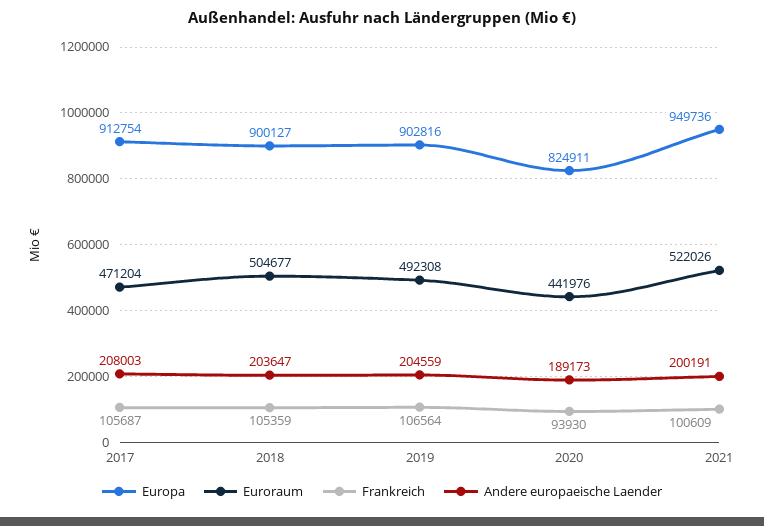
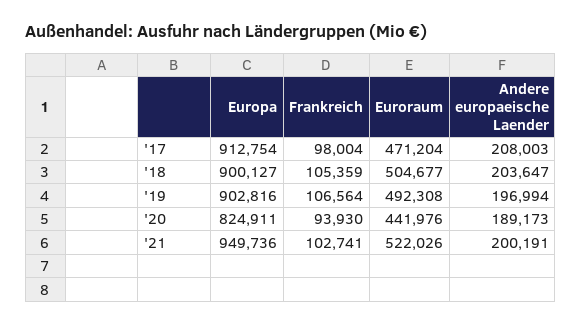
Frankreich, 2017: 105687 -> 98004
Andere europaeische Laender, 2019: 204559 -> 196994
Frankreich, 2021: 100609 -> 102741

